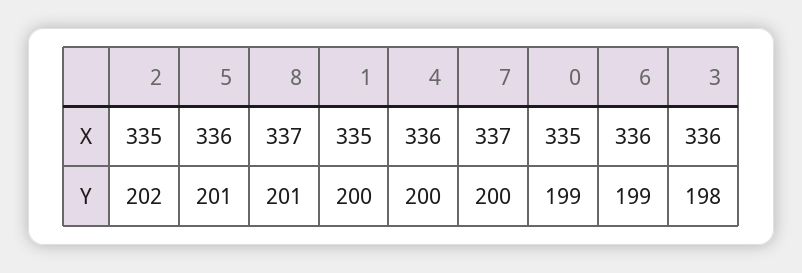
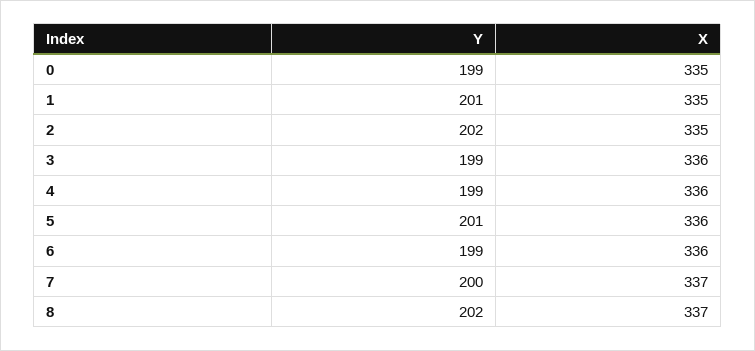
8, Y: 201 -> 202
1, Y: 200 -> 201
4, Y: 200 -> 199
3, Y: 198 -> 199

